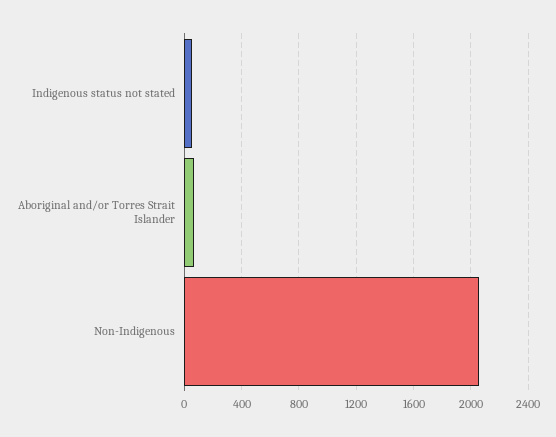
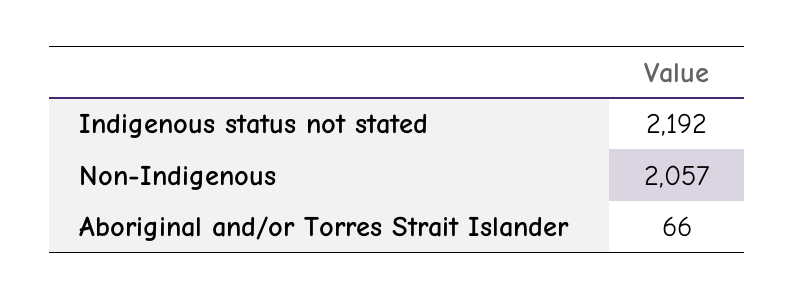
Indigenous status not stated: 50 -> 2192

